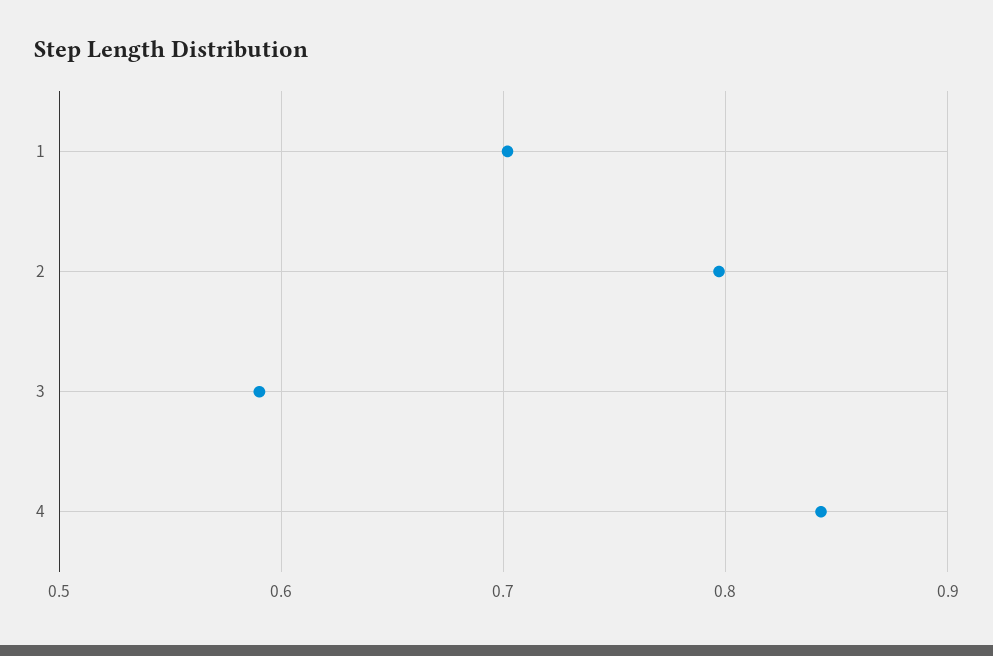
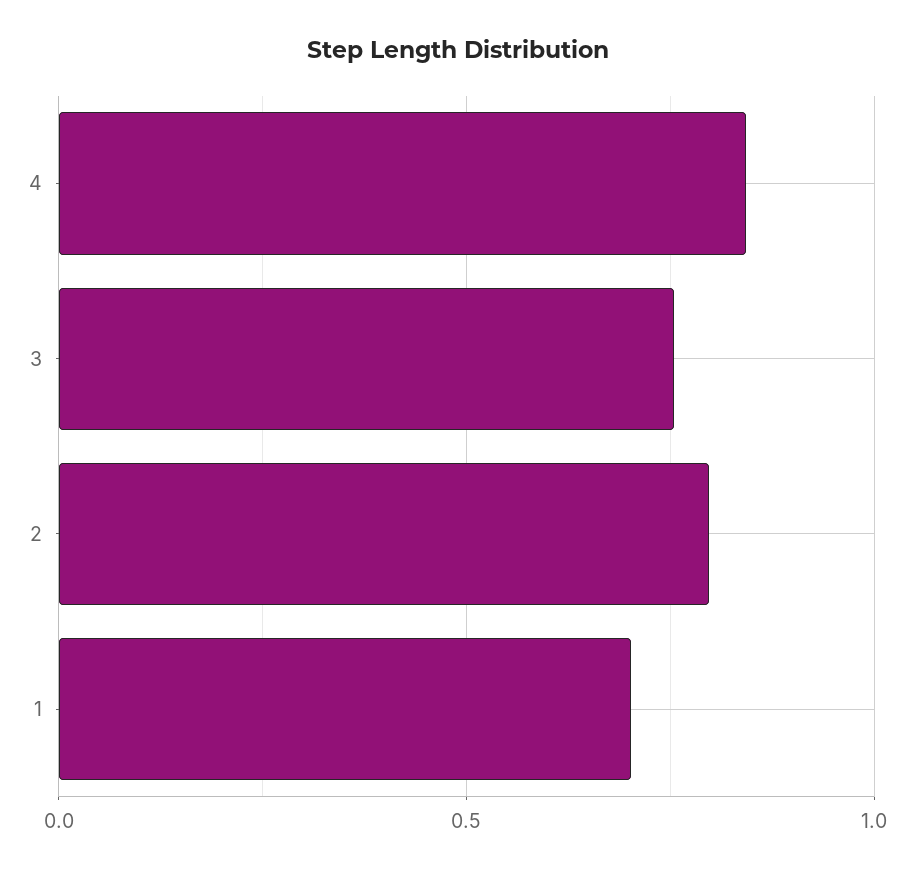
3: 0.59 -> 0.75

